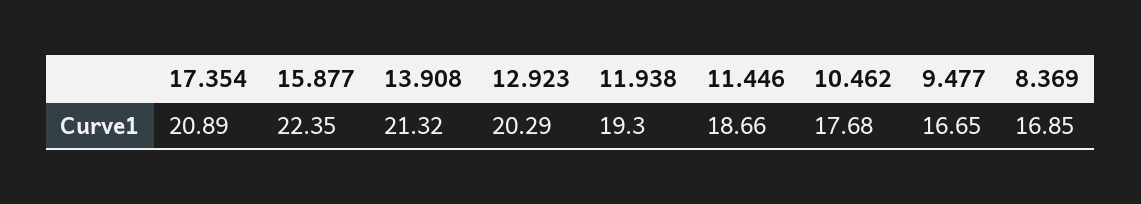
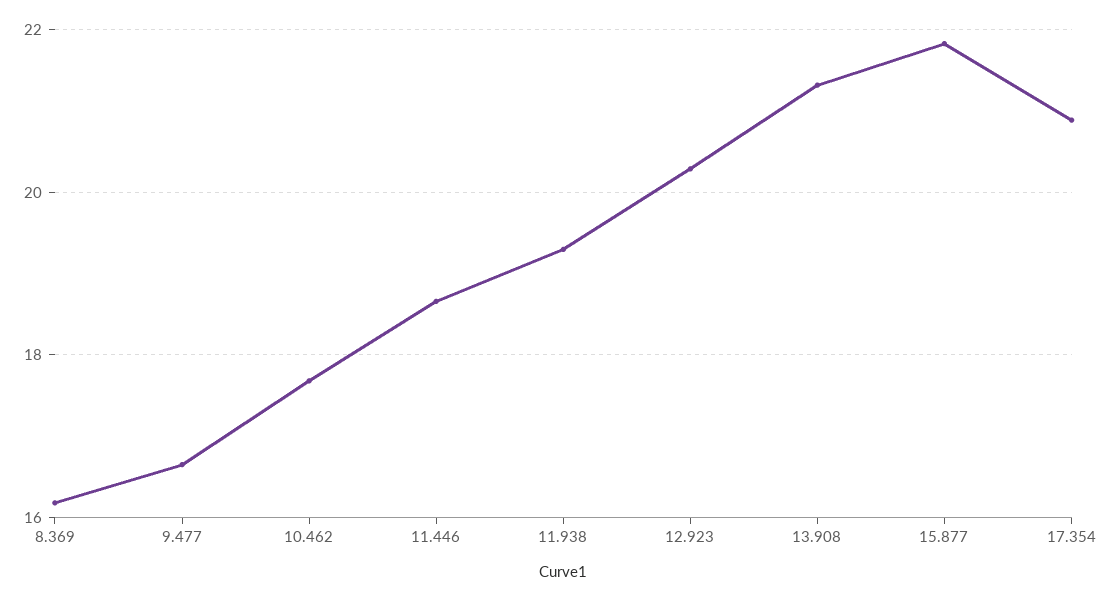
15.877: 22.35 -> 21.8
8.369: 16.85 -> 16.2

